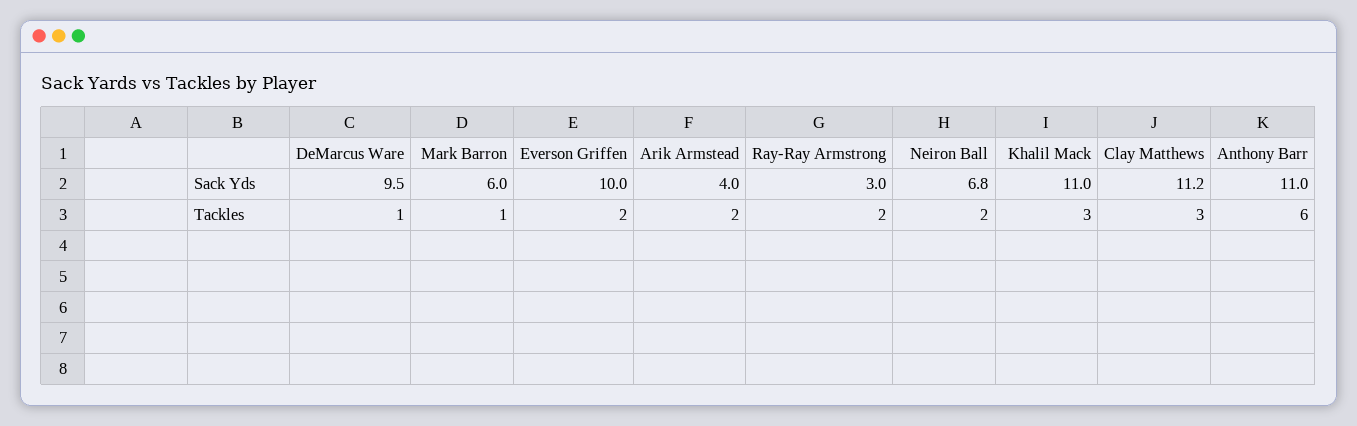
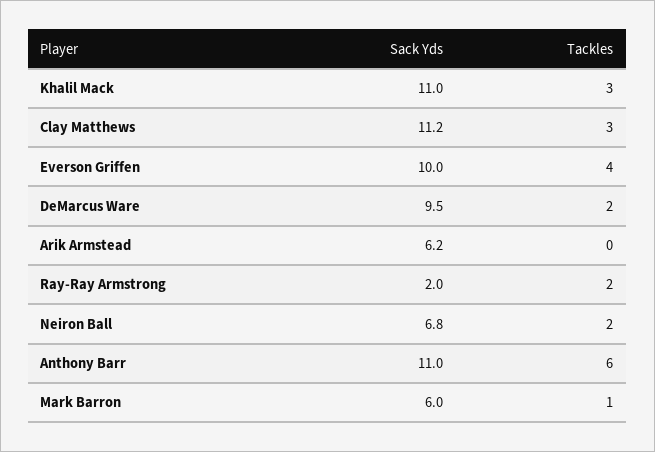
Arik Armstead, Sack Yds: 4 -> 6.2
Ray-Ray Armstrong, Sack Yds: 3 -> 2
DeMarcus Ware, Tackles: 1 -> 2
Everson Griffen, Tackles: 2 -> 4
Arik Armstead, Tackles: 2 -> 0

